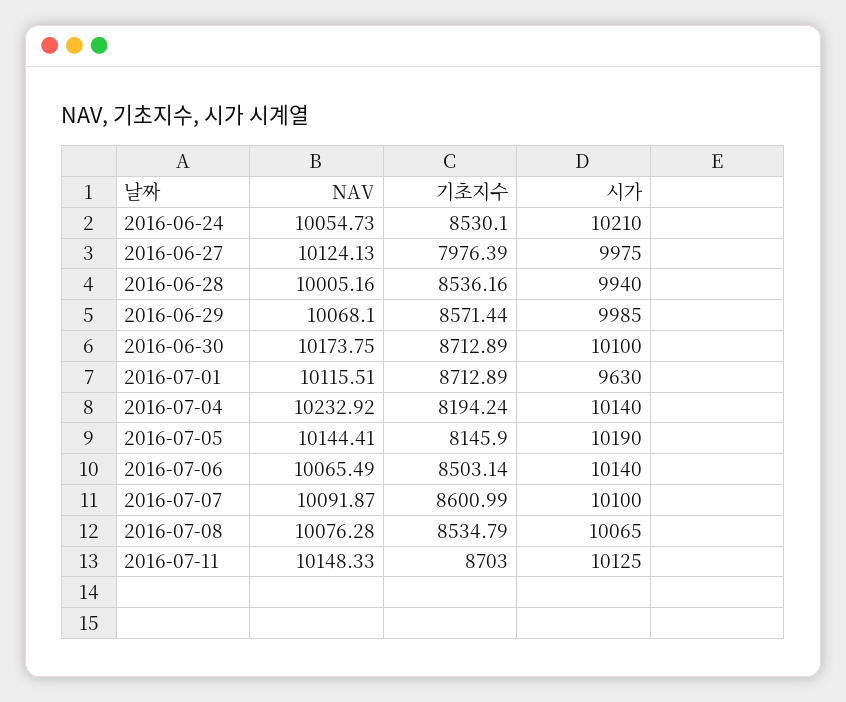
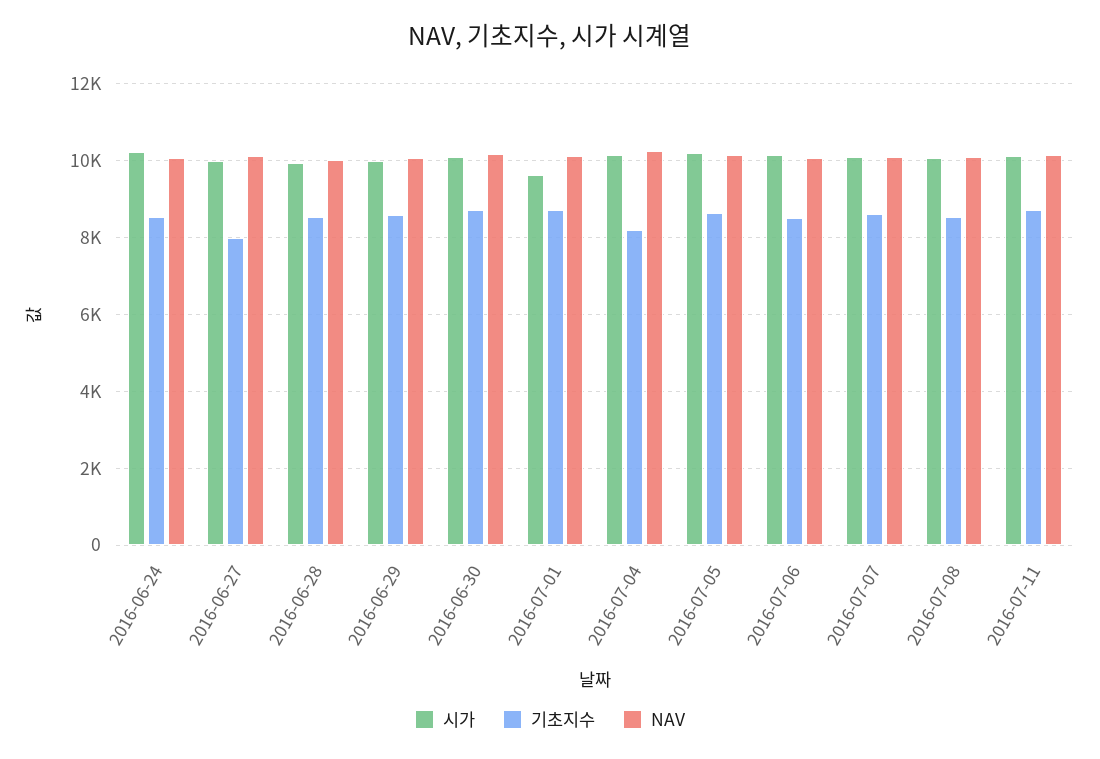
기초지수, 2016-07-05: 8145.9 -> 8600

